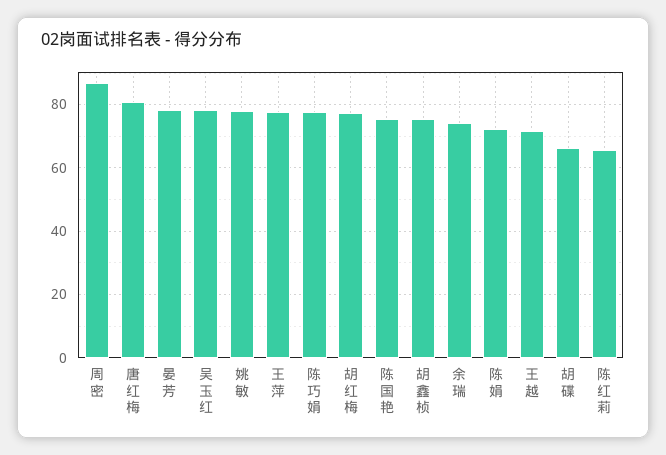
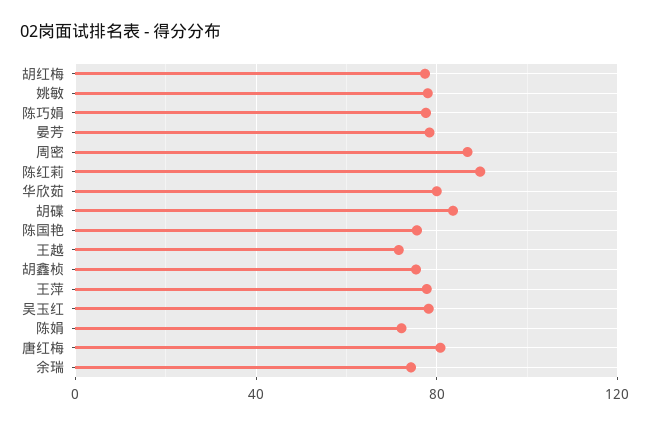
胡碟: 66 -> 85
陈红莉: 66 -> 90
华欣茹: none -> 80

